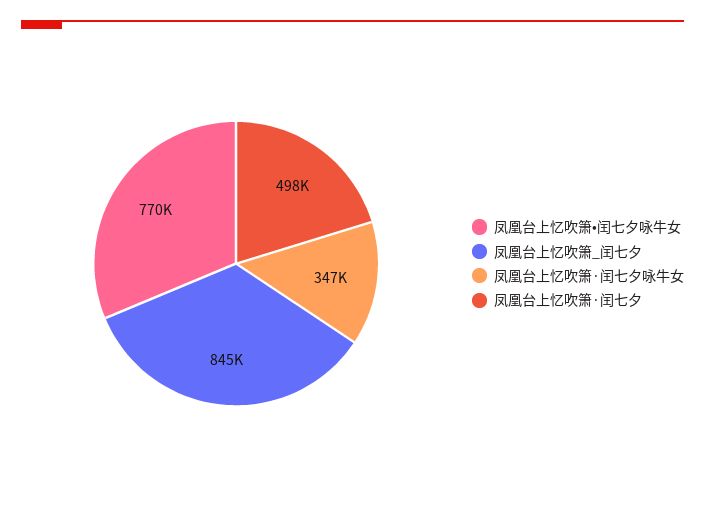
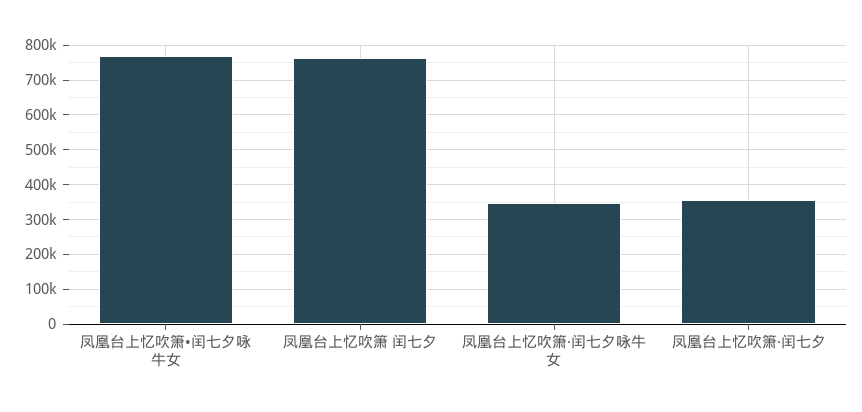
凤凰台上忆吹箫_闰七夕: 845000 -> 760000
凤凰台上忆吹箫·闰七夕: 498000 -> 360000

